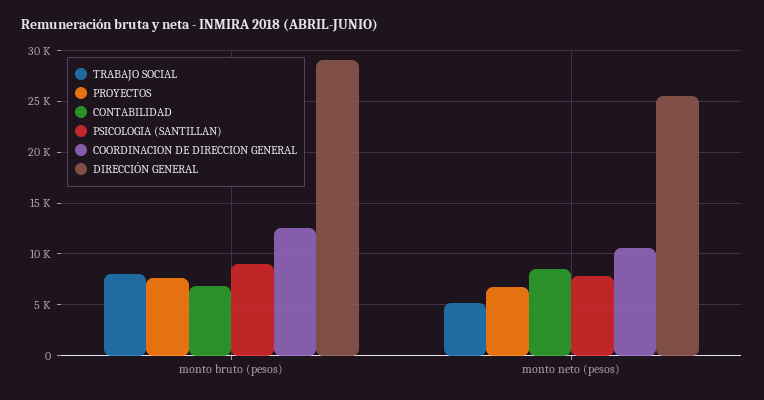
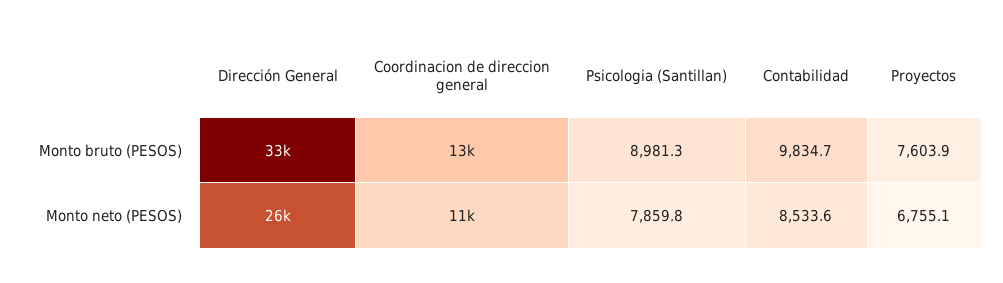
TRABAJO SOCIAL, monto bruto (pesos): 8000 -> none
CONTABILIDAD, monto bruto (pesos): 7000 -> 9834.7
DIRECCIÓN GENERAL, monto bruto (pesos): 29000 -> 33000
TRABAJO SOCIAL, monto neto (pesos): 5000 -> none

